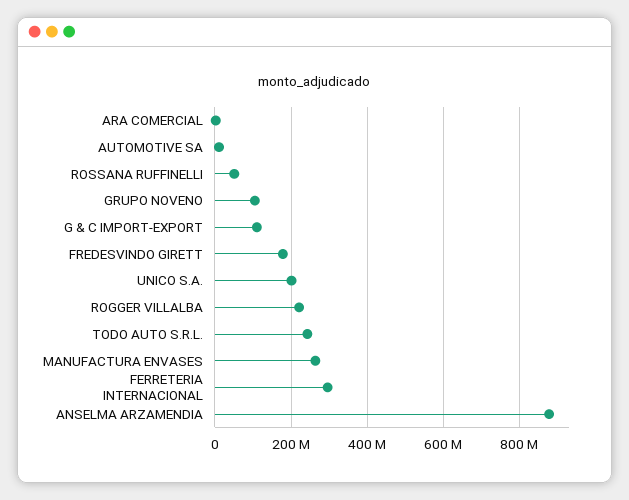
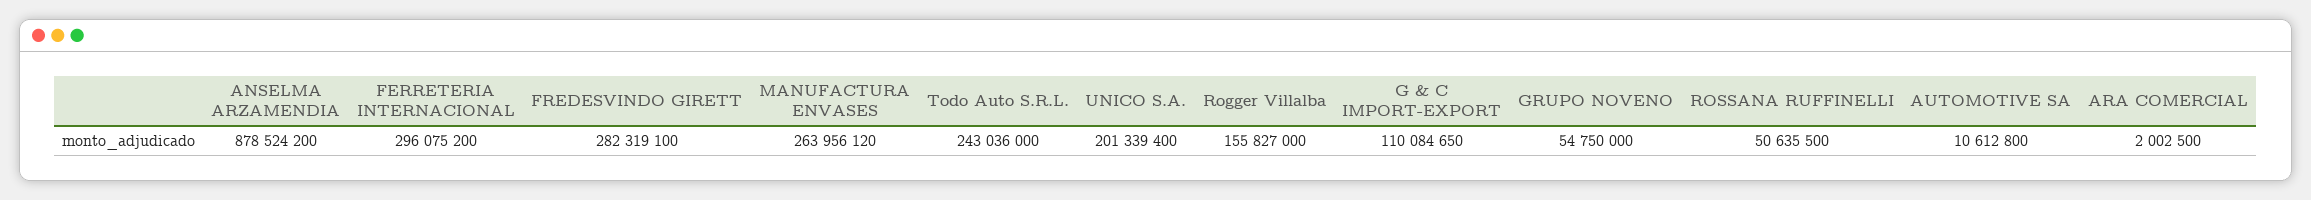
GRUPO NOVENO: 100000000 -> 54750000
FREDESVINDO GIRETT: 180000000 -> 282319100
ROGGER VILLALBA: 220000000 -> 155827000

